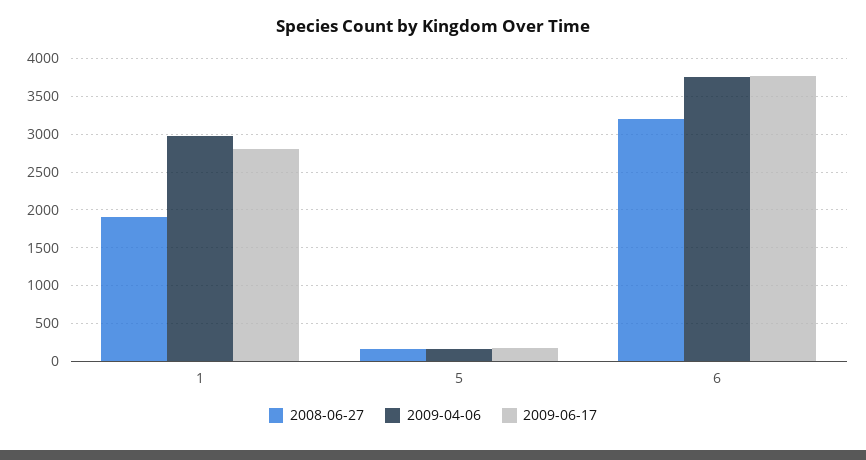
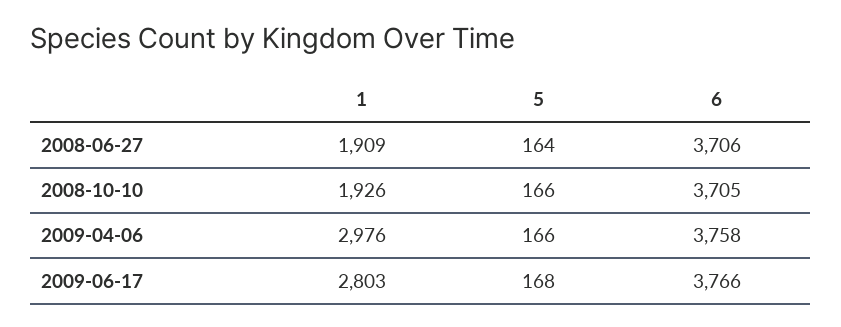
2008-06-27, 6: 3200 -> 3706
2008-10-10, 1: none -> 1926
2008-10-10, 5: none -> 166
2008-10-10, 6: none -> 3705

